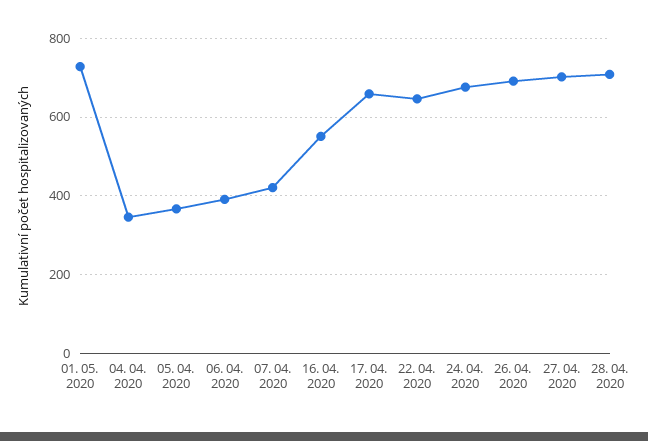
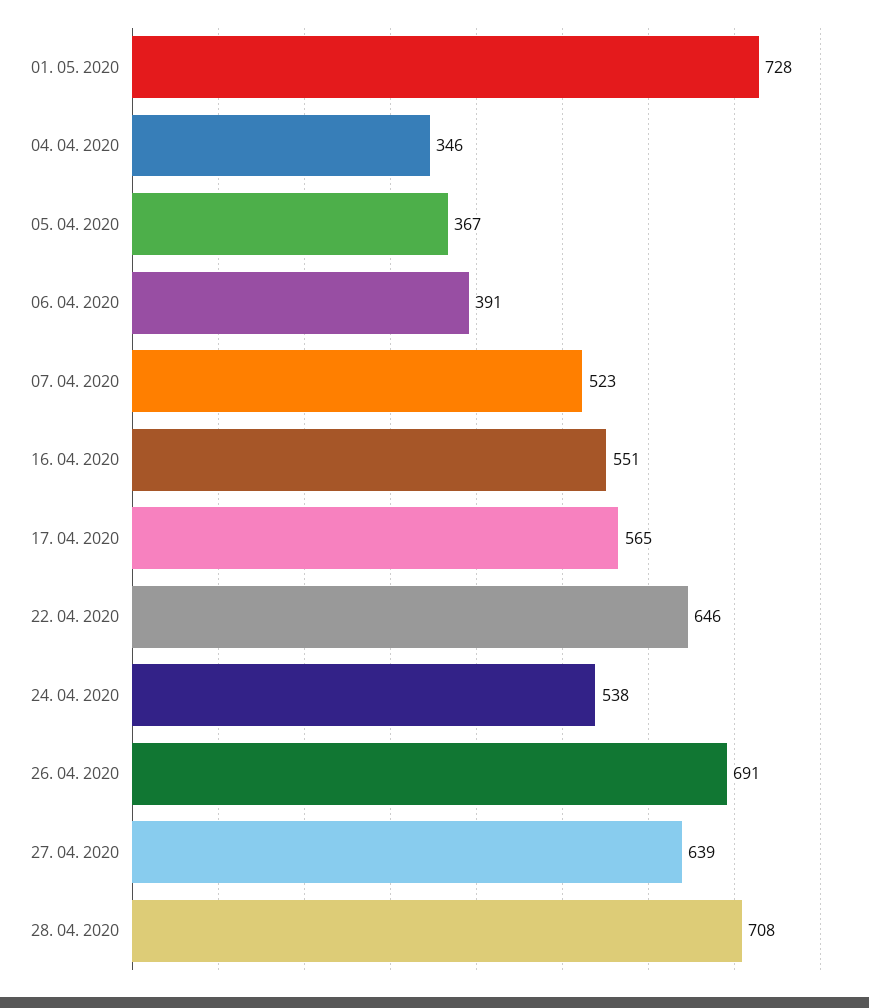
07. 04. 2020: 420 -> 523
17. 04. 2020: 660 -> 565
24. 04. 2020: 680 -> 538
27. 04. 2020: 700 -> 639

